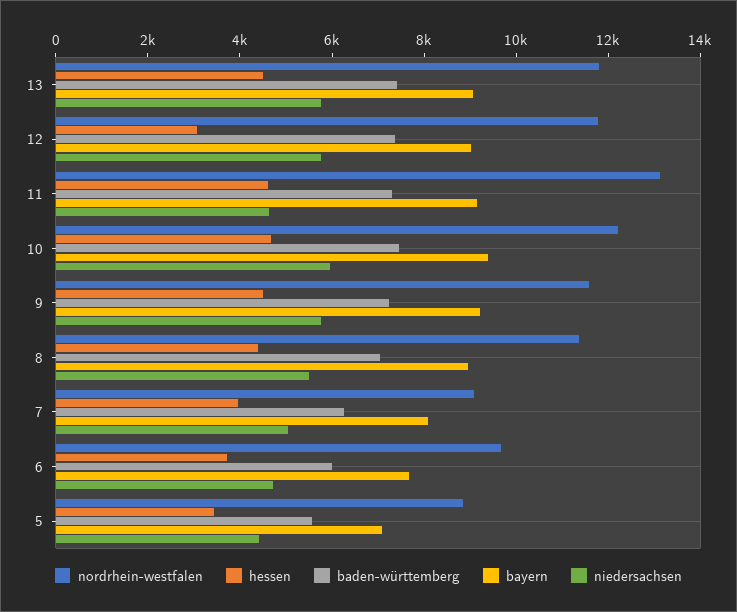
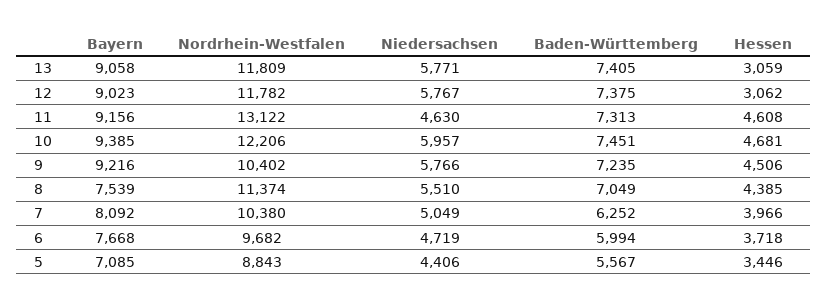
hessen, 13: 4500 -> 3059
nordrhein-westfalen, 9: 11500 -> 10402
bayern, 8: 9000 -> 7539
nordrhein-westfalen, 7: 9000 -> 10380

